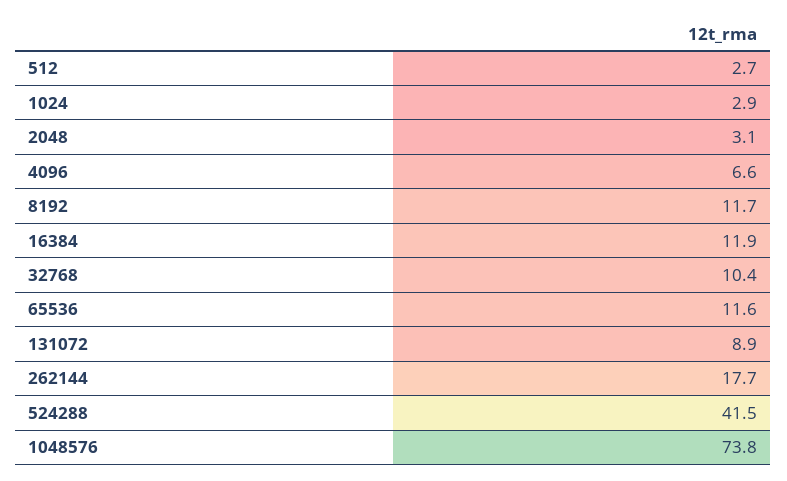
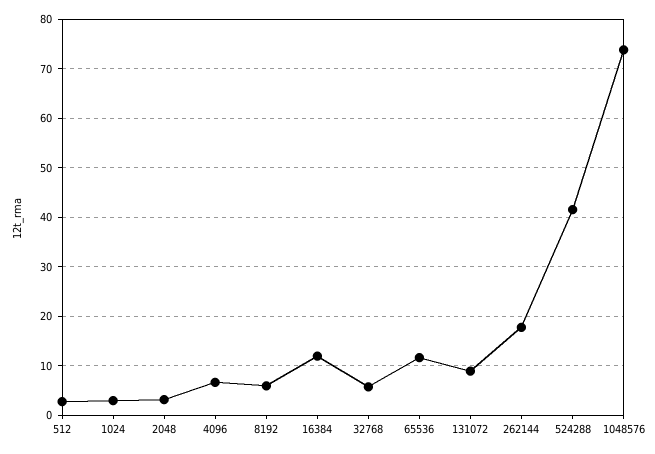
8192: 11.7 -> 6
32768: 10.4 -> 6

